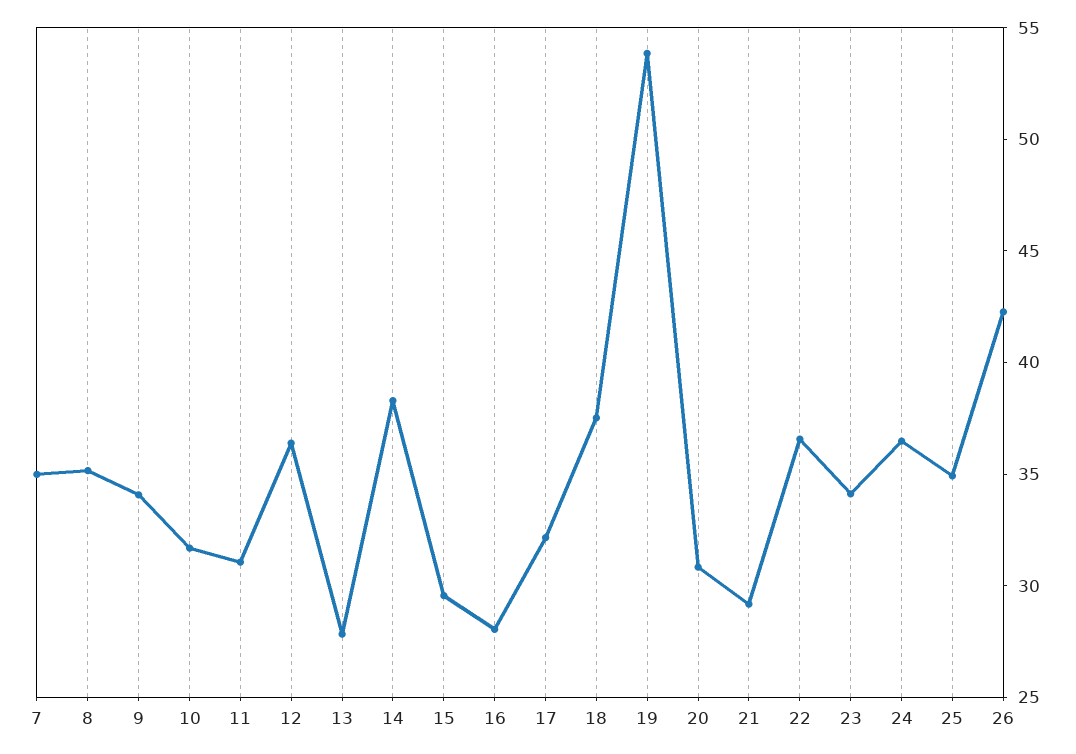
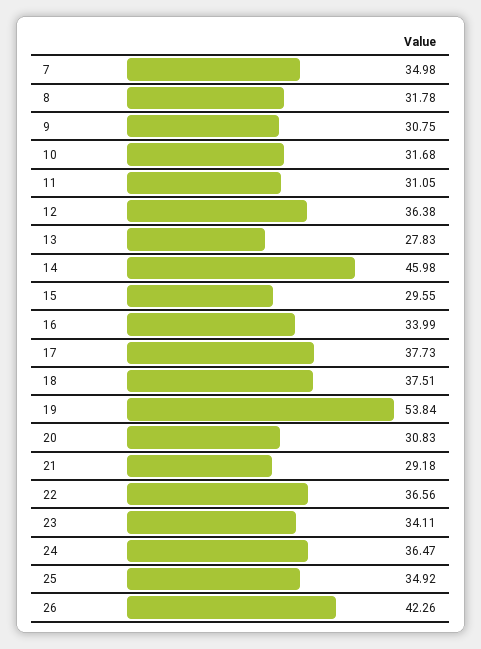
8: 35 -> 31.78
9: 34 -> 30.75
14: 38 -> 45.98
16: 28 -> 33.99
17: 32 -> 37.73

